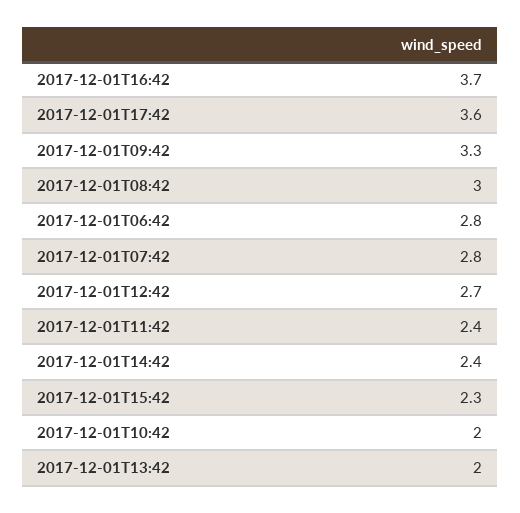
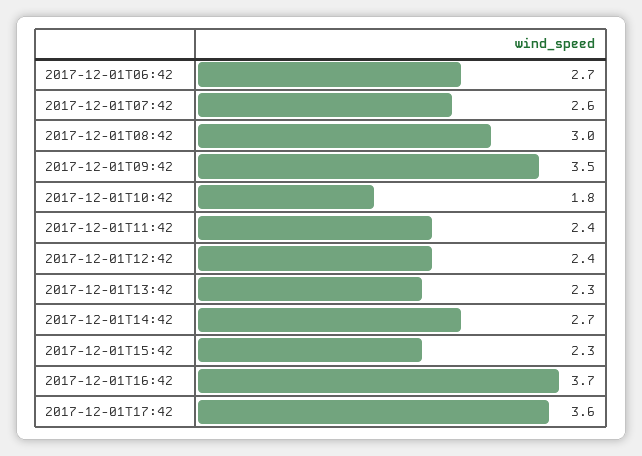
2017-12-01T09:42: 3.3 -> 3.5
2017-12-01T06:42: 2.8 -> 2.7
2017-12-01T07:42: 2.8 -> 2.6
2017-12-01T12:42: 2.7 -> 2.4
2017-12-01T14:42: 2.4 -> 2.7
2017-12-01T10:42: 2 -> 1.8
2017-12-01T13:42: 2 -> 2.3

